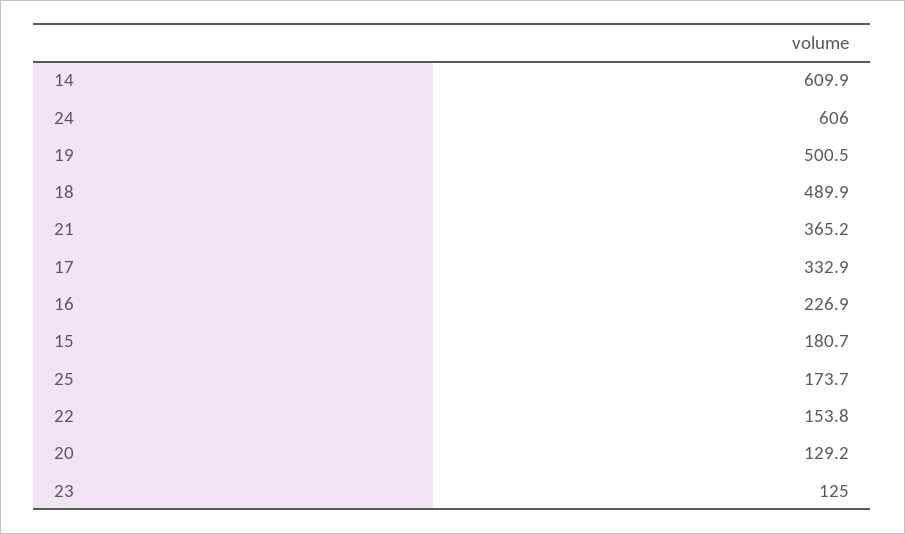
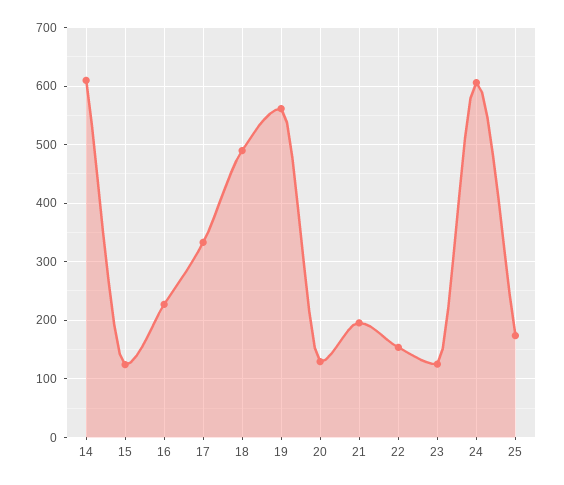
19: 500.5 -> 560
21: 365.2 -> 200
15: 180.7 -> 120

